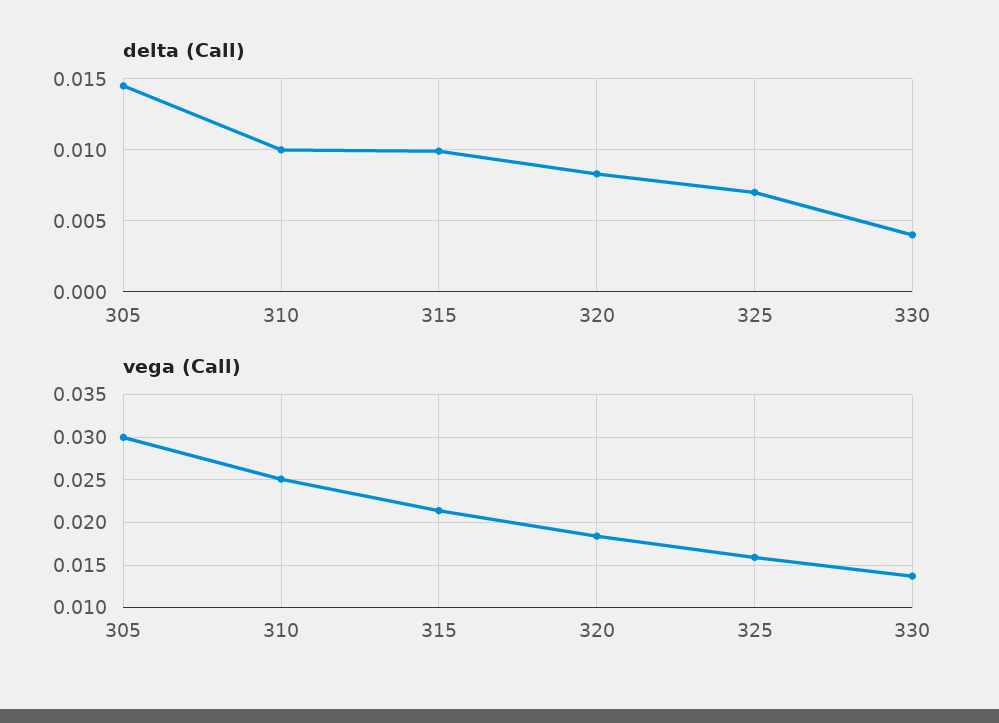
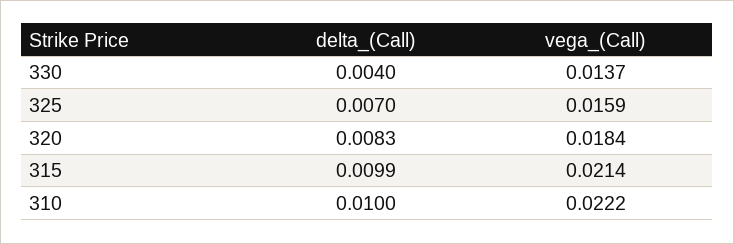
delta (Call), 305: 0.0145 -> none
vega (Call), 305: 0.03 -> none
vega (Call), 310: 0.025 -> 0.0222

